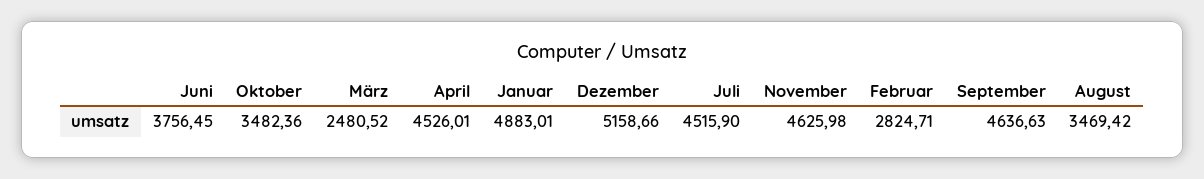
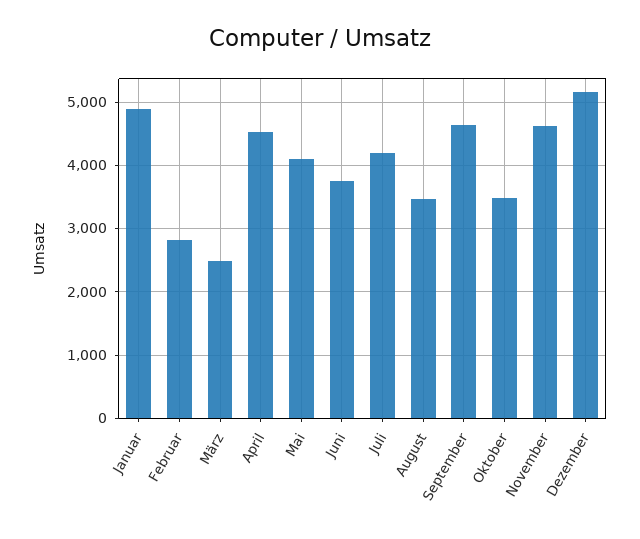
Juli: 4515.9 -> 4200
Mai: none -> 4100

